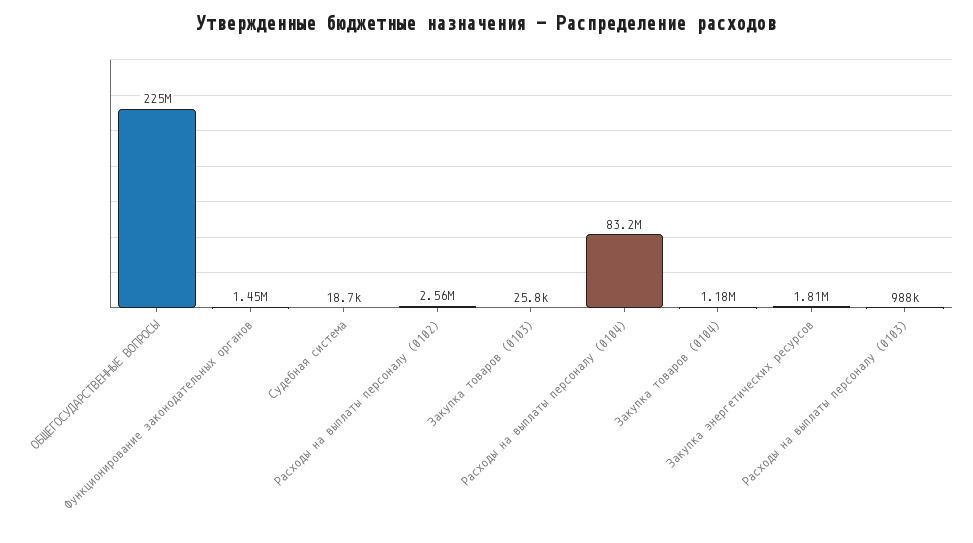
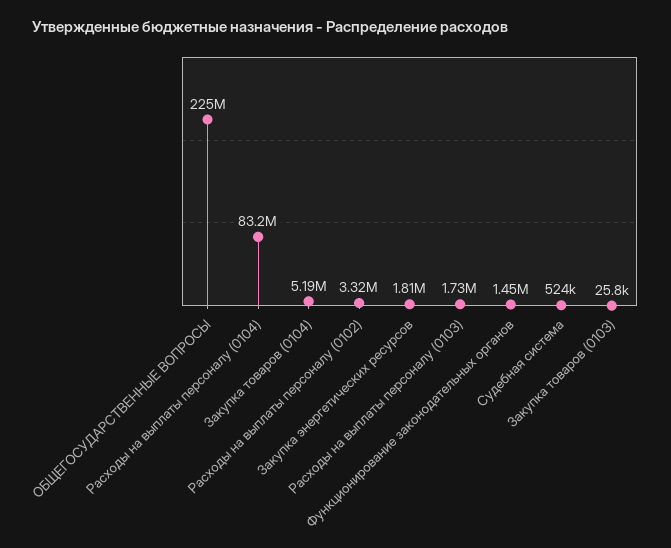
Судебная система: 18700 -> 524000
Расходы на выплаты персоналу (0102): 2560000 -> 3320000
Закупка товаров (0104): 1180000 -> 5190000
Расходы на выплаты персоналу (0103): 988000 -> 1730000

